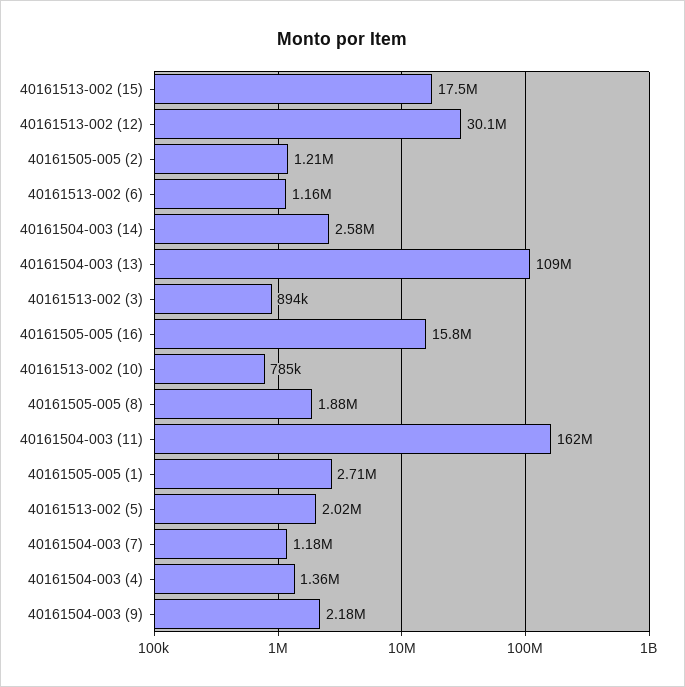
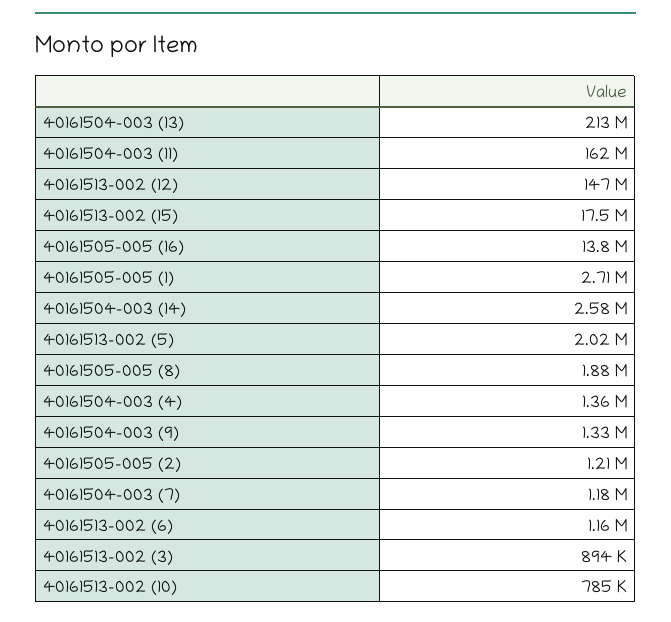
40161513-002 (12): 30100000 -> 147000000
40161504-003 (13): 109000000 -> 213000000
40161505-005 (16): 15800000 -> 13800000
40161504-003 (9): 2180000 -> 1330000

